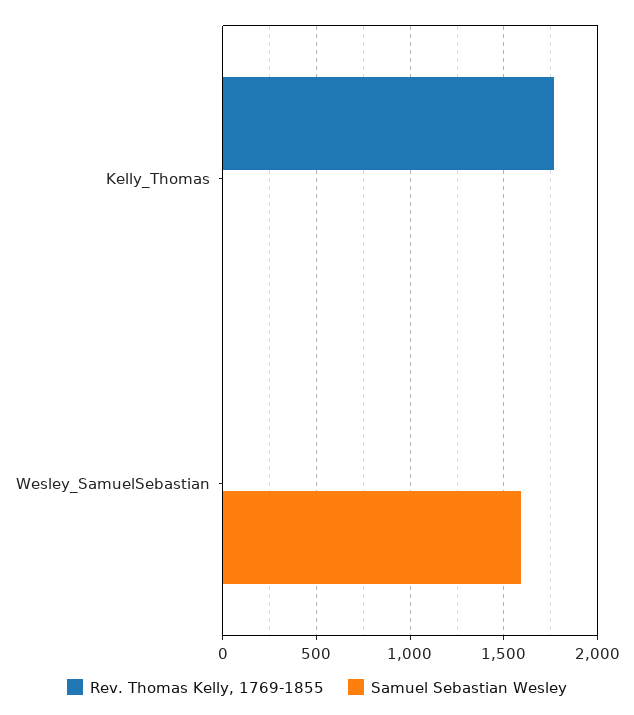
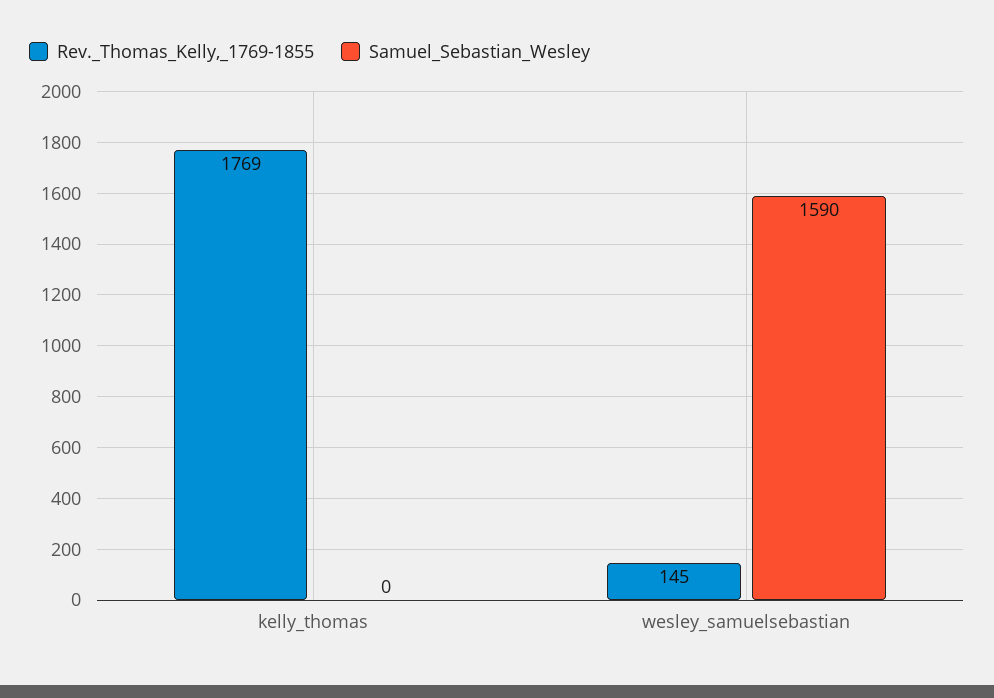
Rev. Thomas Kelly, 1769-1855, Wesley_SamuelSebastian: 0 -> 145

